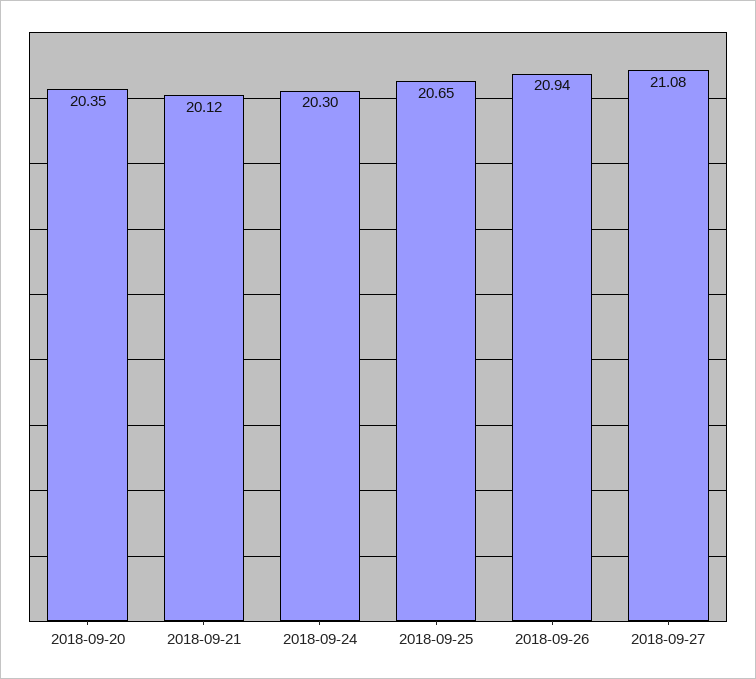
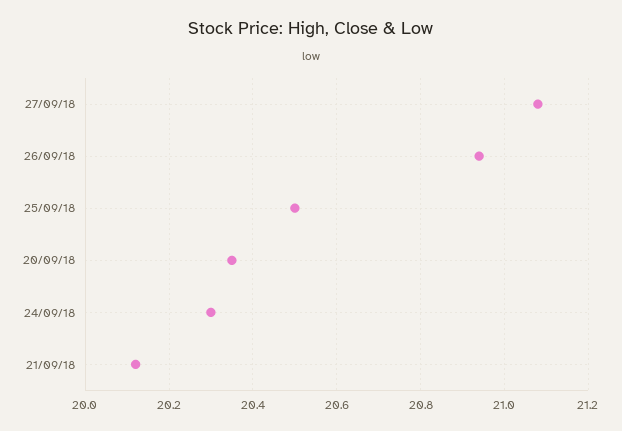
2018-09-25: 20.65 -> 20.5

